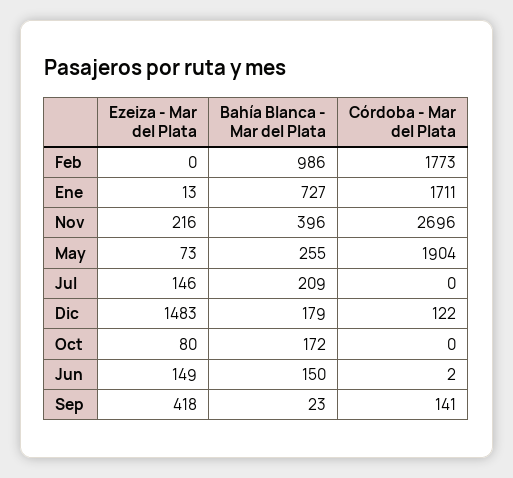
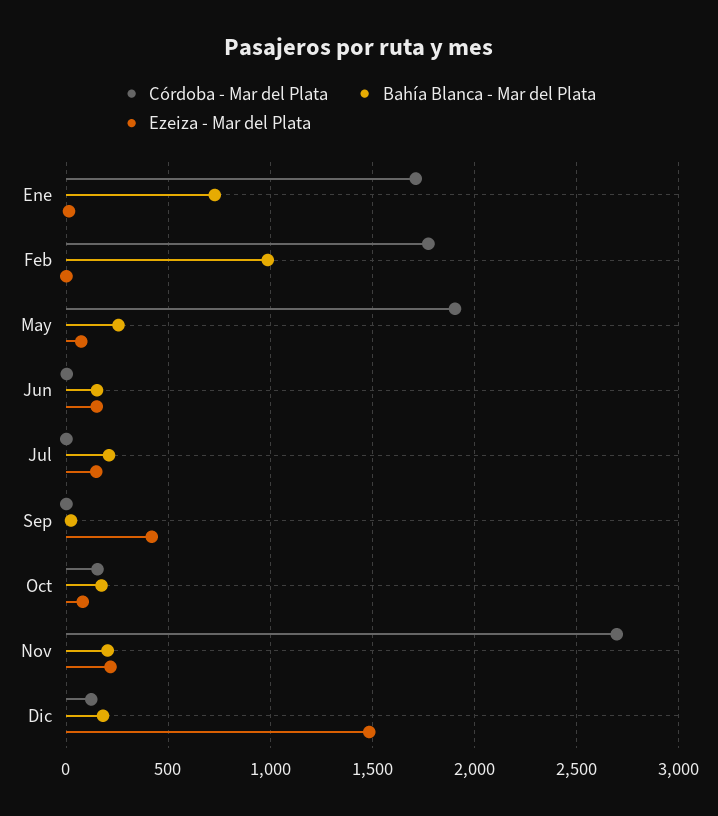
Bahía Blanca - Mar del Plata, Nov: 396 -> 200
Córdoba - Mar del Plata, Oct: 0 -> 150
Córdoba - Mar del Plata, Sep: 141 -> 0

